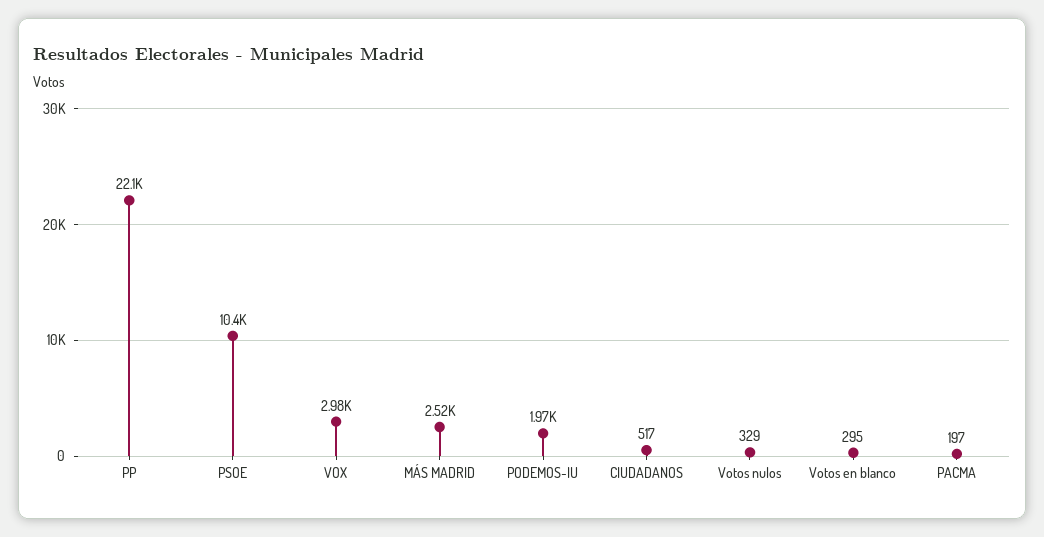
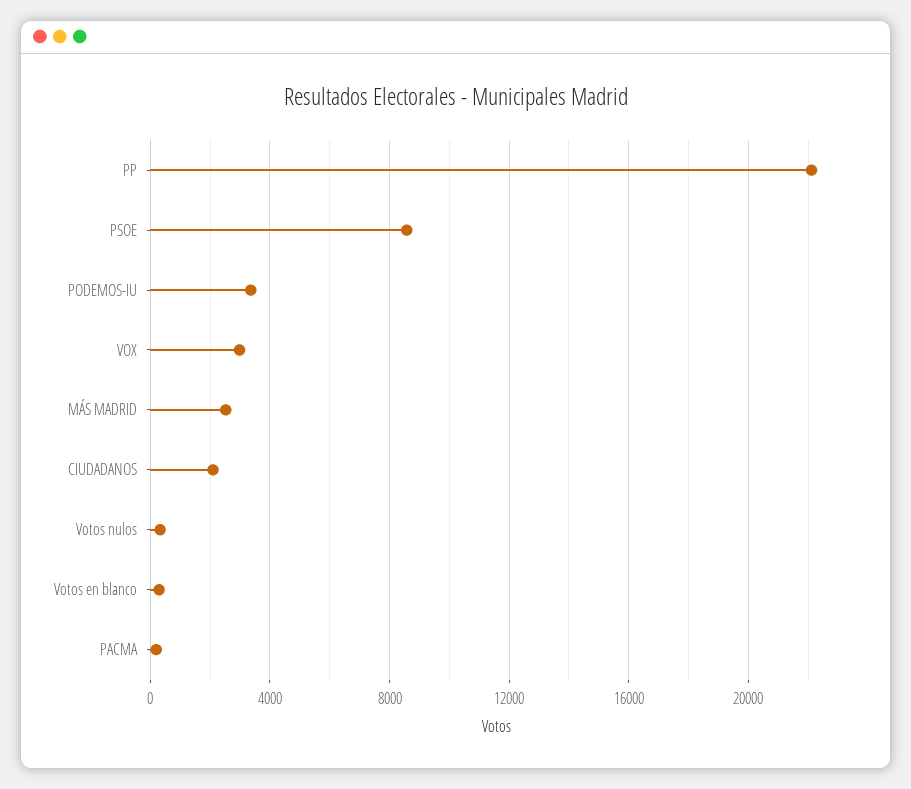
PSOE: 10400 -> 8500
PODEMOS-IU: 1970 -> 3500
CIUDADANOS: 517 -> 2000

